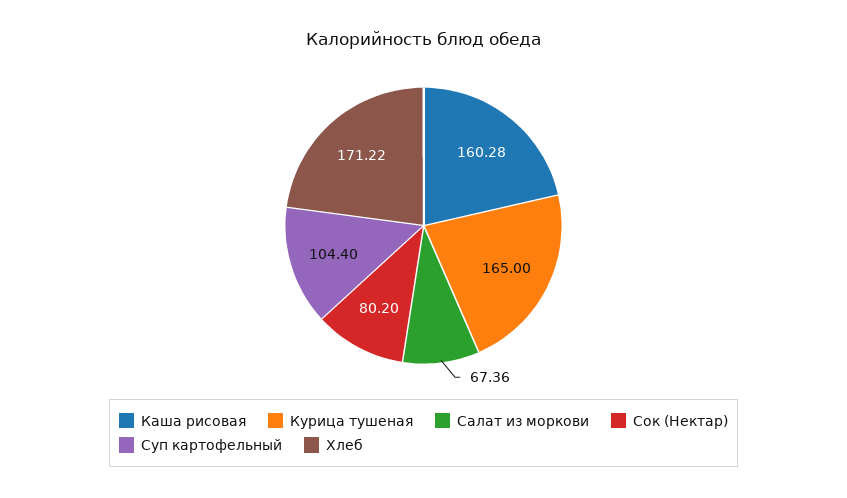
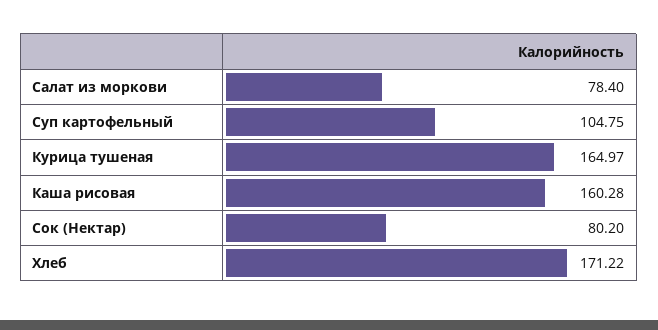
Курица тушеная: 165 -> 164.97
Салат из моркови: 67.36 -> 78.4
Суп картофельный: 104.4 -> 104.75

